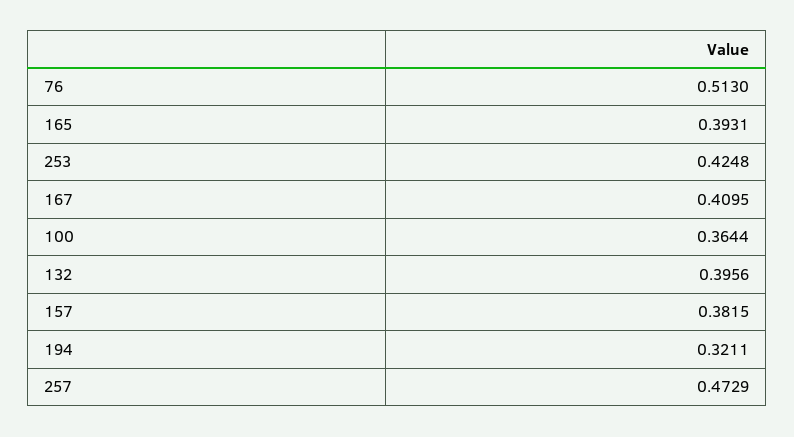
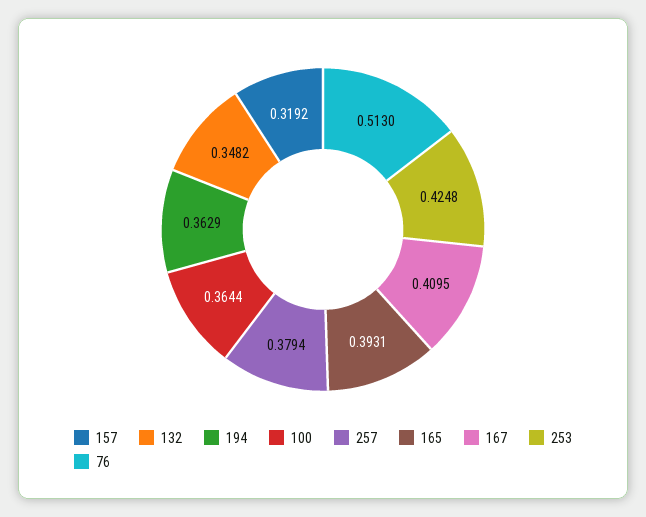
132: 0.3956 -> 0.3482
157: 0.3815 -> 0.3192
194: 0.3211 -> 0.3629
257: 0.4729 -> 0.3794

